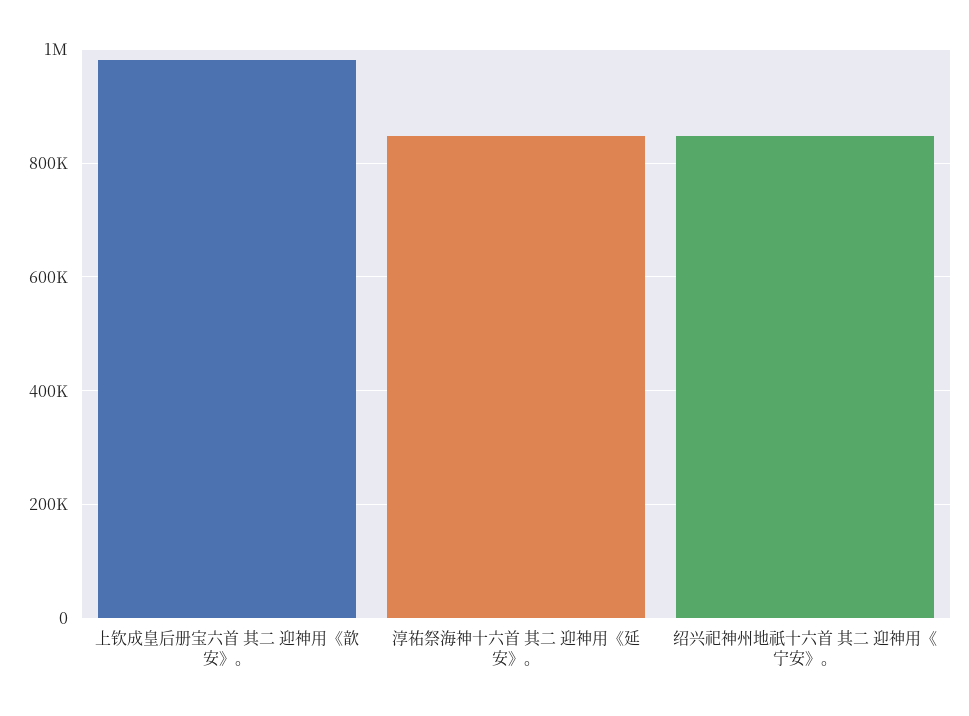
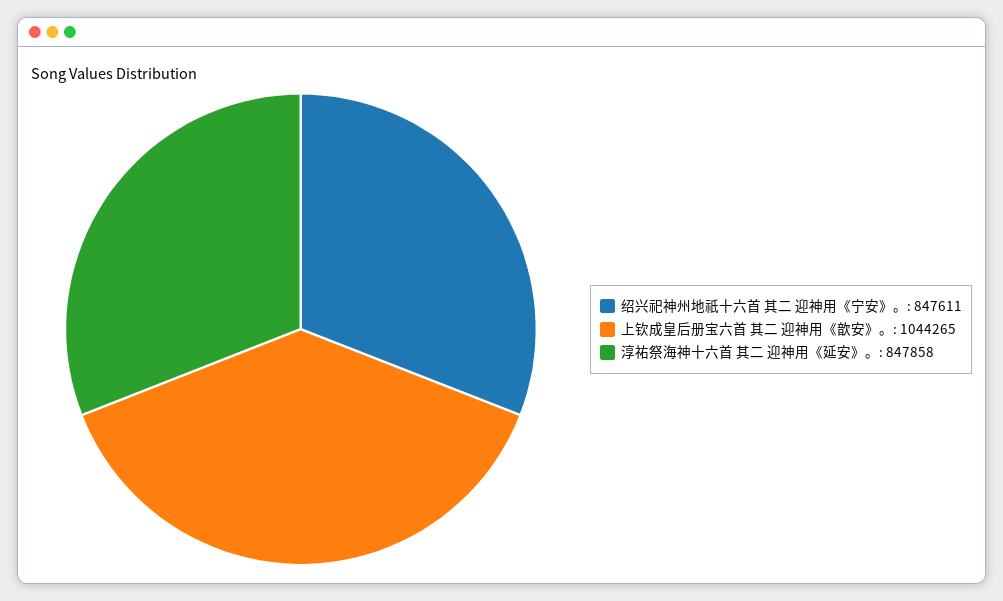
上钦成皇后册宝六首 其二 迎神用《歆安》。: 980000 -> 1044265

